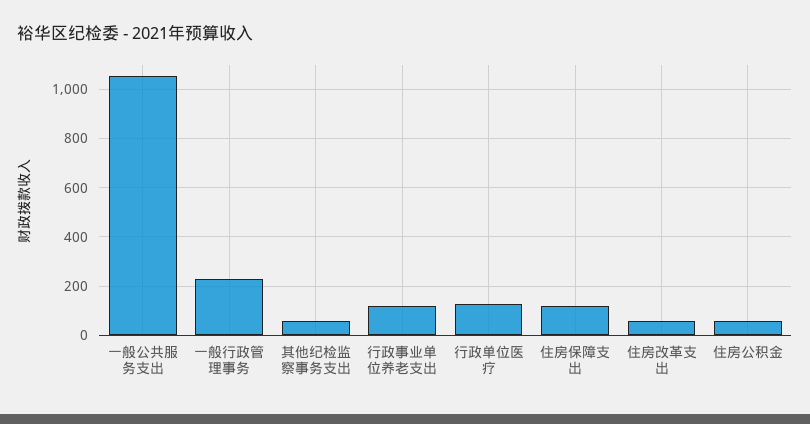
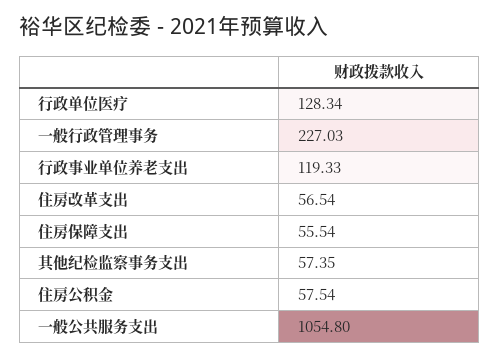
住房保障支出: 125 -> 55.54

